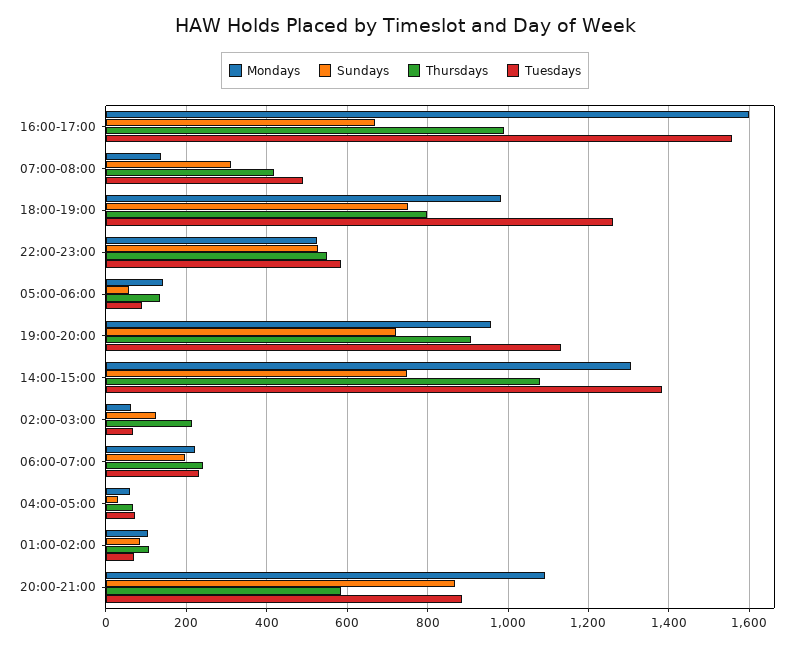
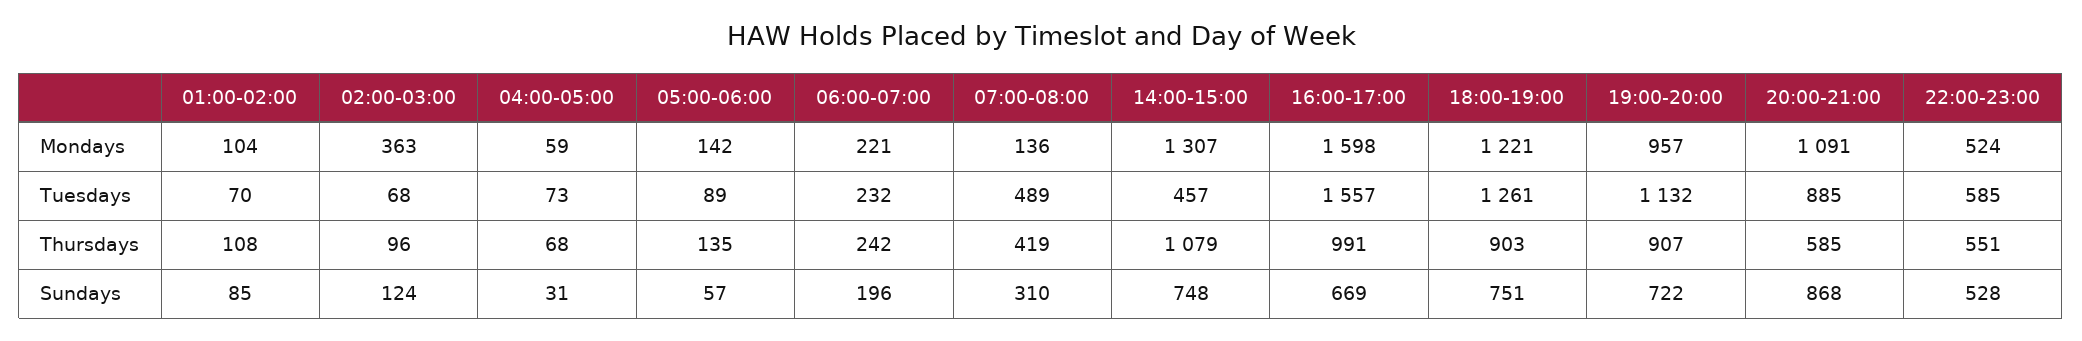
Mondays, 18:00-19:00: 980 -> 1221
Thursdays, 18:00-19:00: 800 -> 903
Tuesdays, 14:00-15:00: 1380 -> 457
Mondays, 02:00-03:00: 60 -> 363
Thursdays, 02:00-03:00: 220 -> 96

